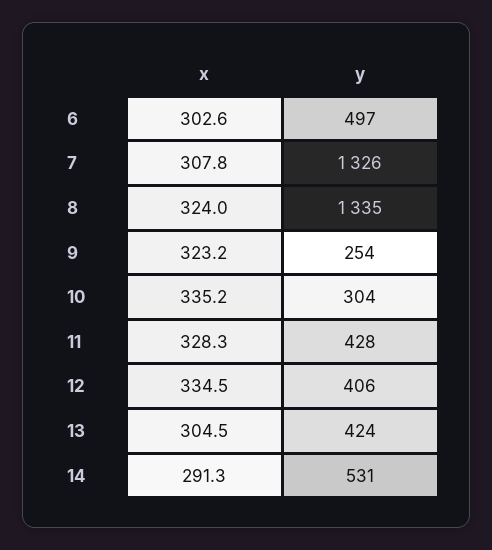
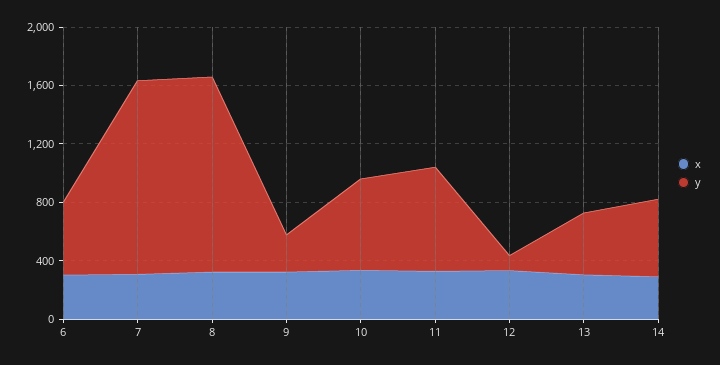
y, 10: 304 -> 600
y, 11: 428 -> 700
y, 12: 406 -> 100

